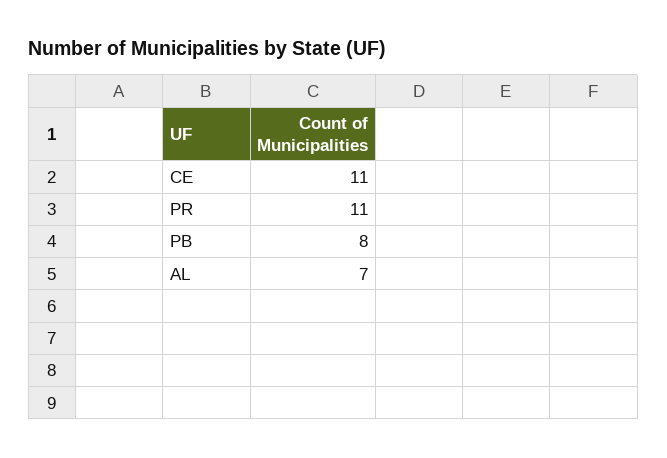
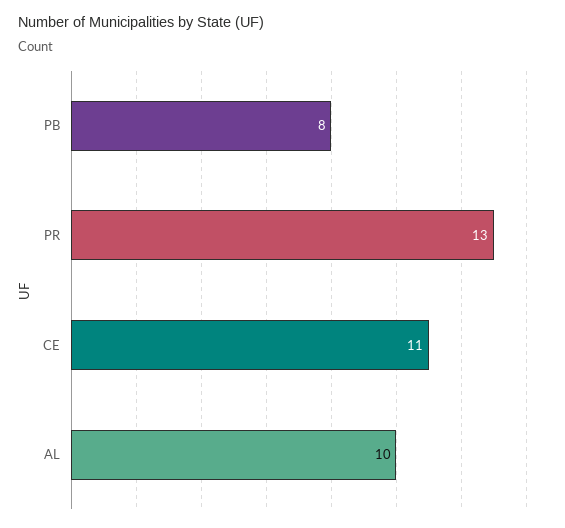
PR: 11 -> 13
AL: 7 -> 10

